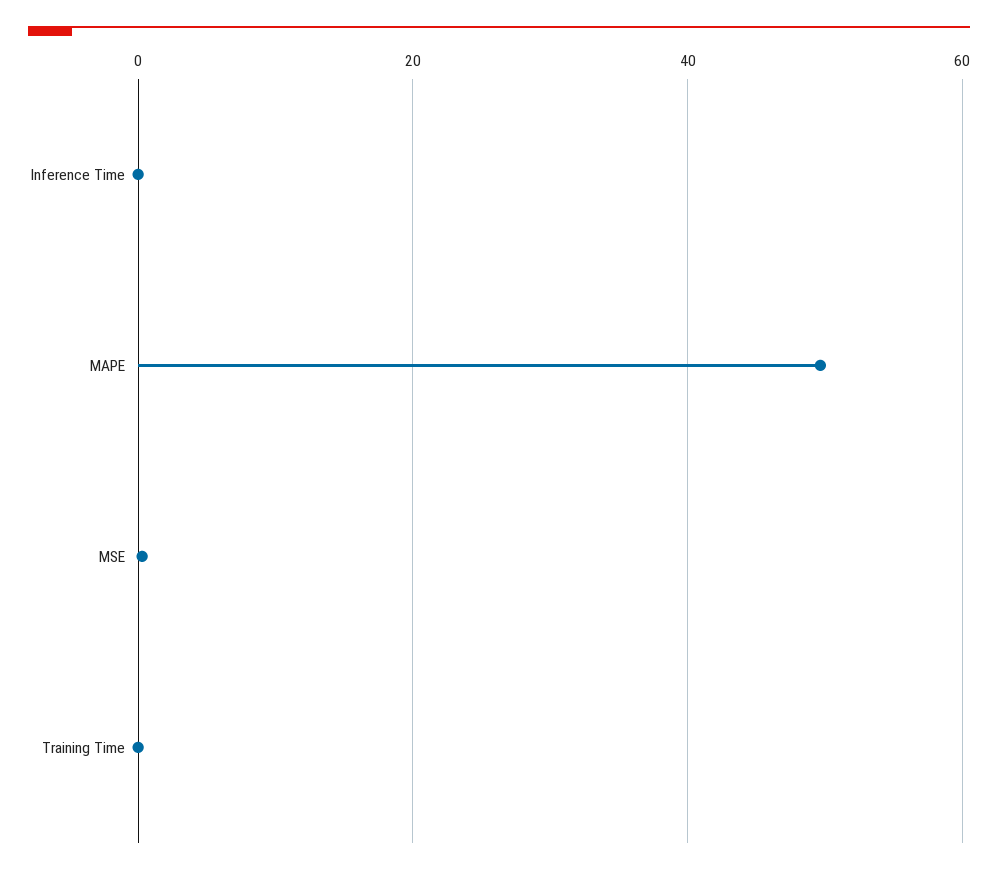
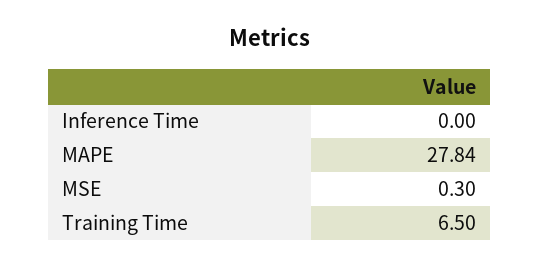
MAPE: 50 -> 27.84
Training Time: 0 -> 6.5

